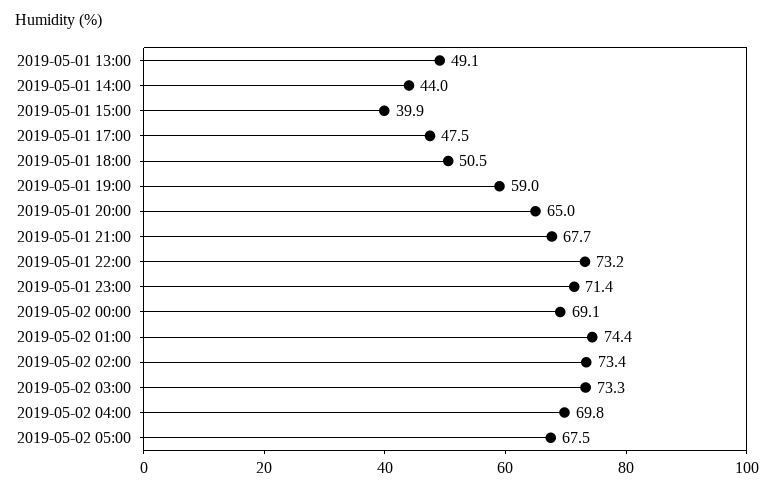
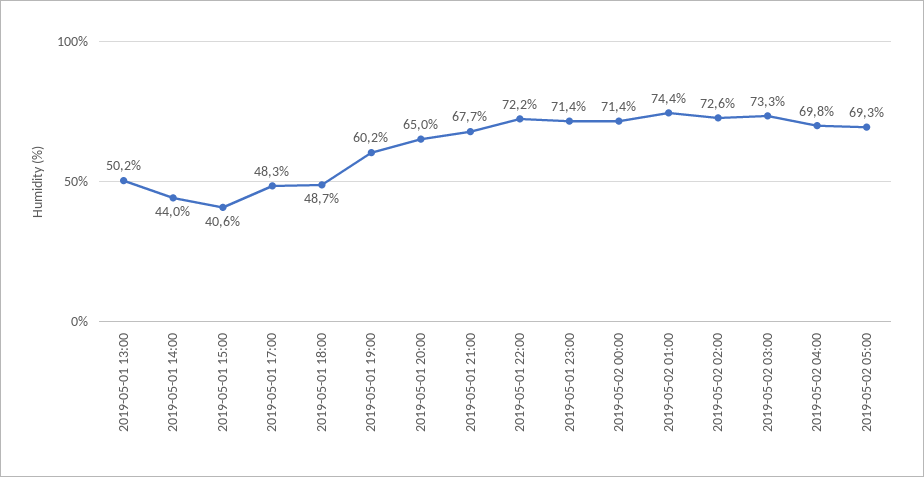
2019-05-01 13:00: 49.1 -> 50.2
2019-05-01 15:00: 39.9 -> 40.6
2019-05-01 17:00: 47.5 -> 48.3
2019-05-01 18:00: 50.5 -> 48.7
2019-05-01 19:00: 59 -> 60.2
2019-05-01 22:00: 73.2 -> 72.2
2019-05-02 00:00: 69.1 -> 71.4
2019-05-02 02:00: 73.4 -> 72.6
2019-05-02 05:00: 67.5 -> 69.3

